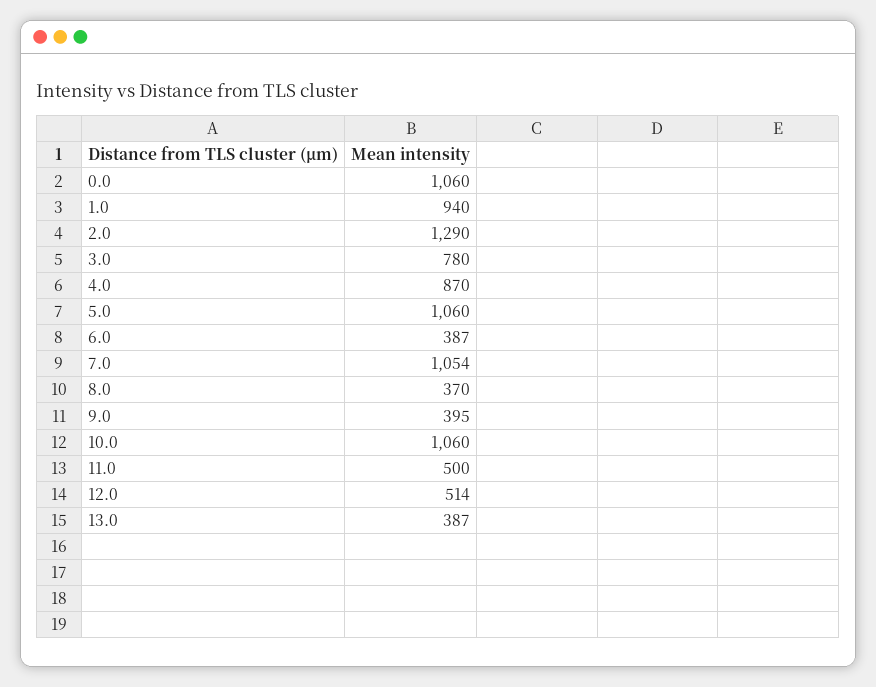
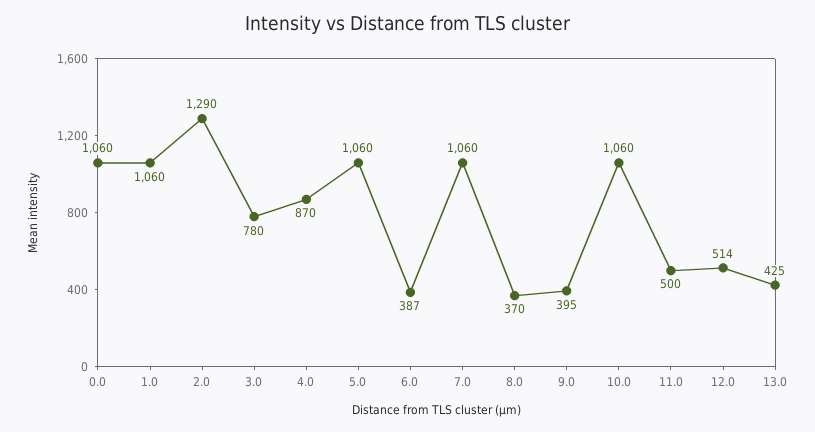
1.0: 940 -> 1060
7.0: 1054 -> 1060
13.0: 387 -> 425

